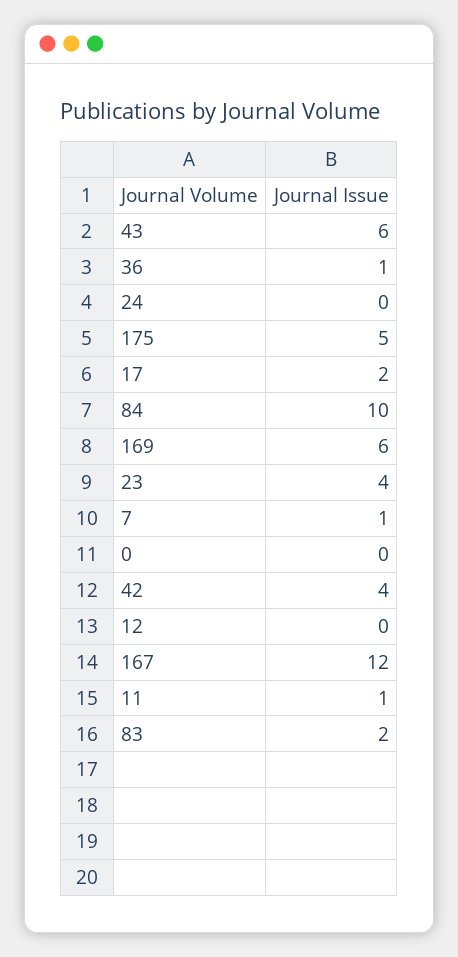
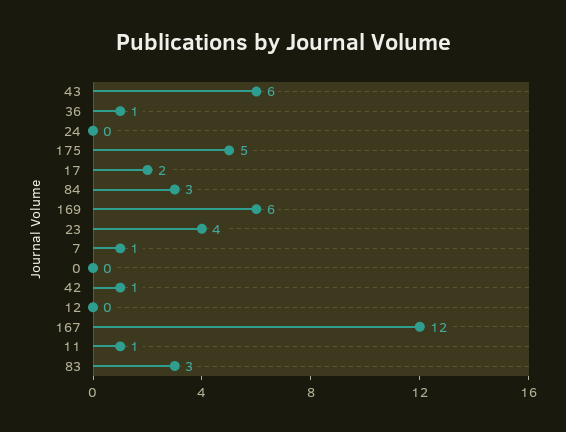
84: 10 -> 3
42: 4 -> 1
83: 2 -> 3

